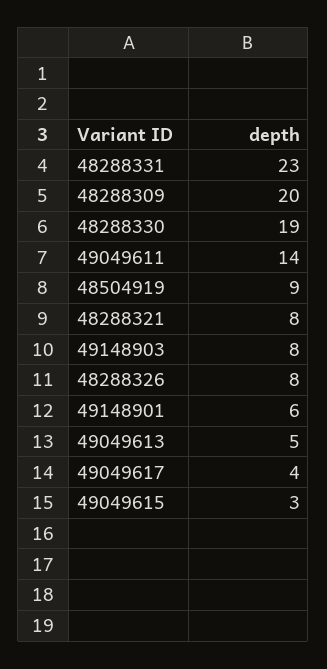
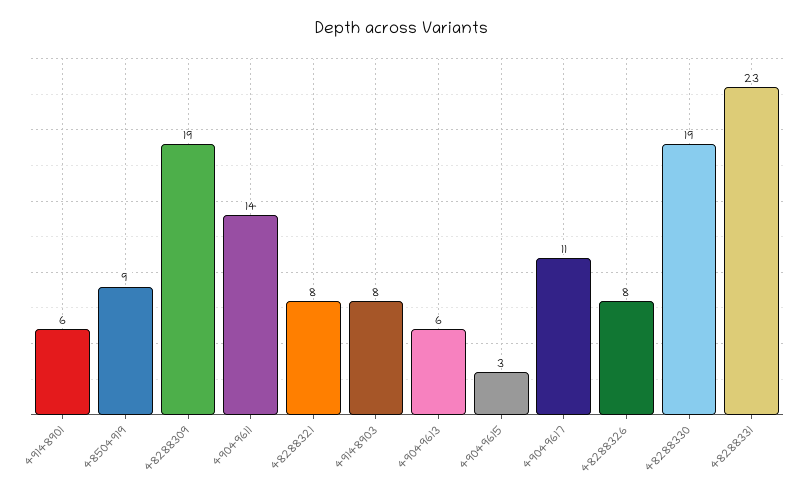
48288309: 20 -> 19
49049613: 5 -> 6
49049617: 4 -> 11

